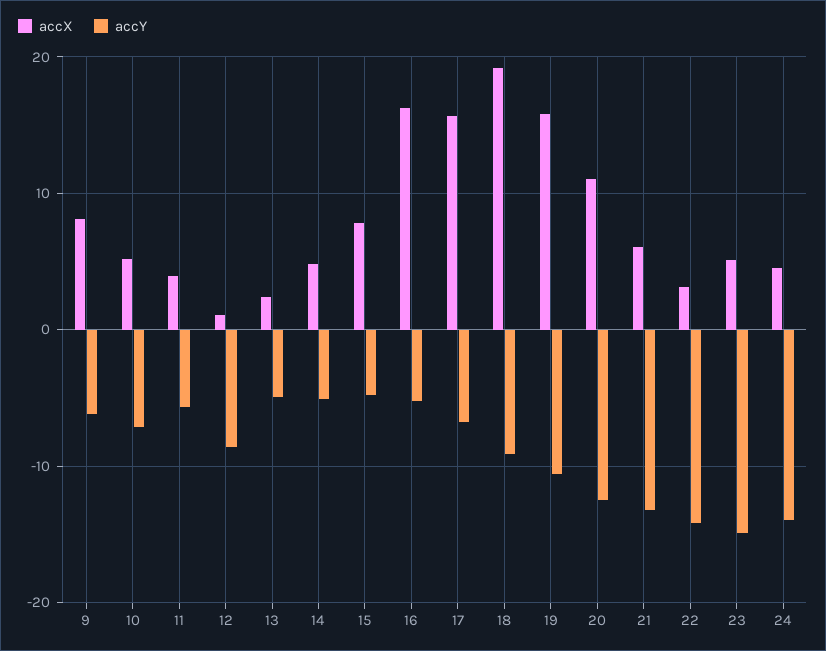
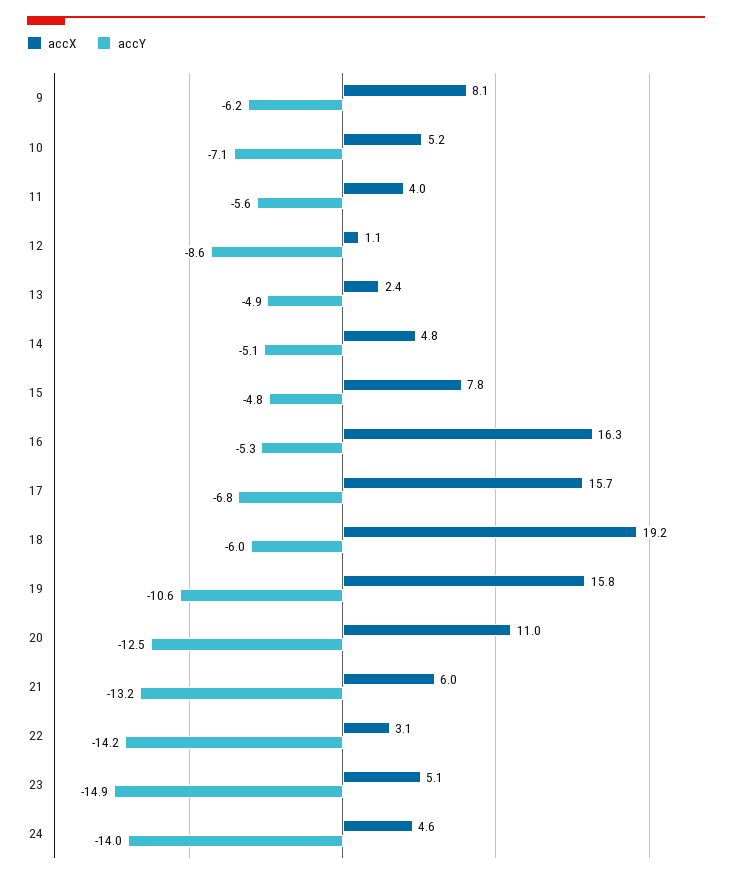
accY, 18: -9 -> -6

